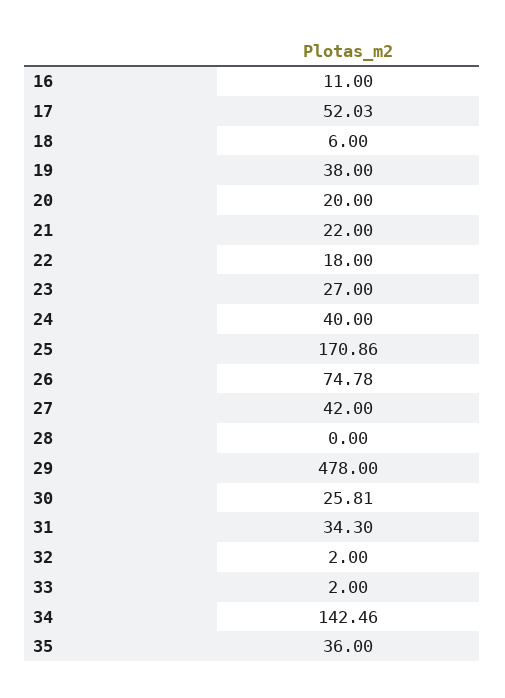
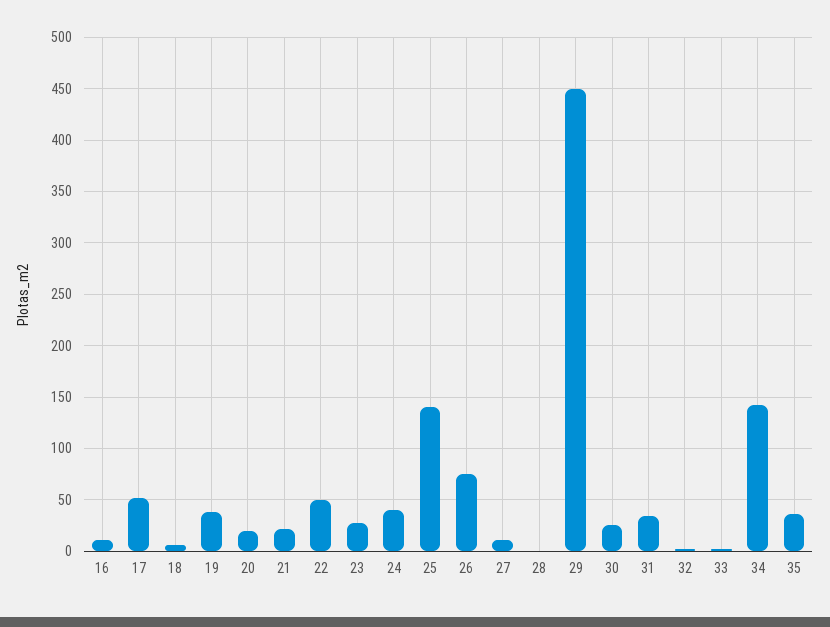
22: 18 -> 50
25: 170.86 -> 140
27: 42 -> 10
29: 478 -> 450

